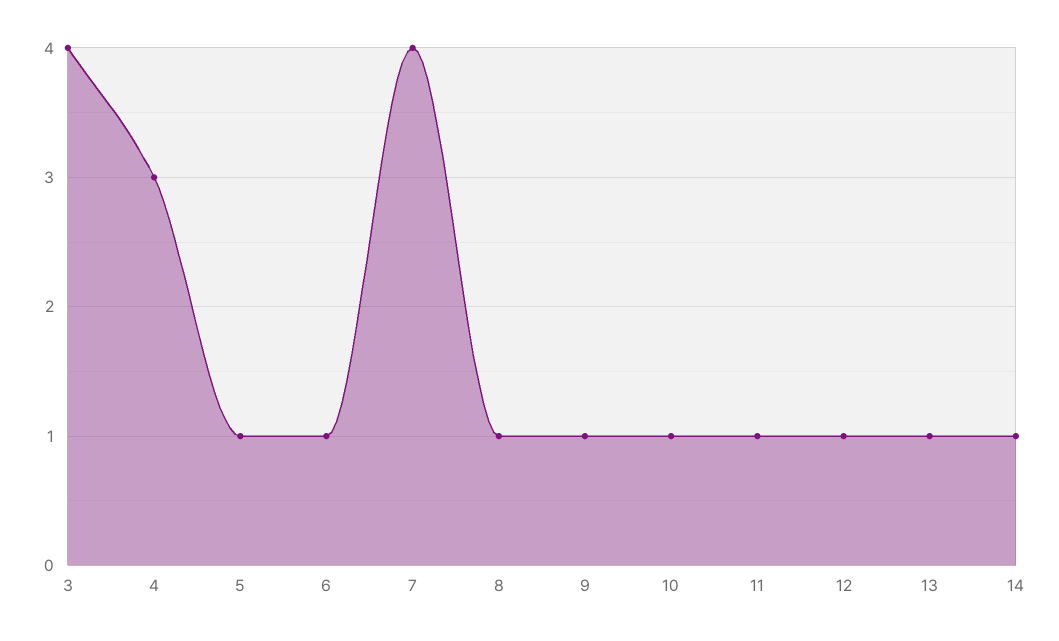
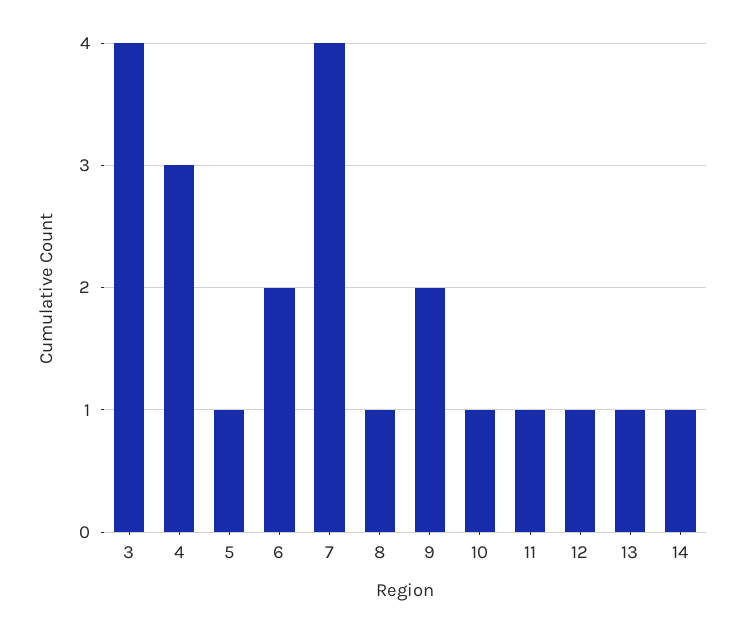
6: 1 -> 2
9: 1 -> 2

